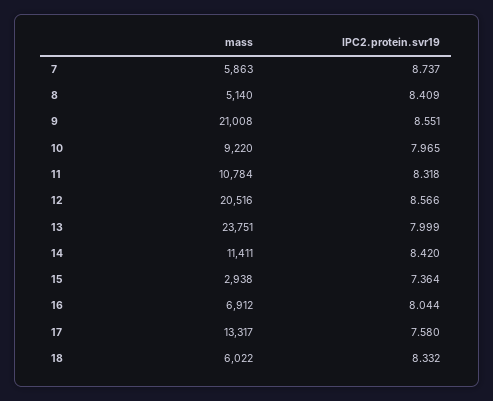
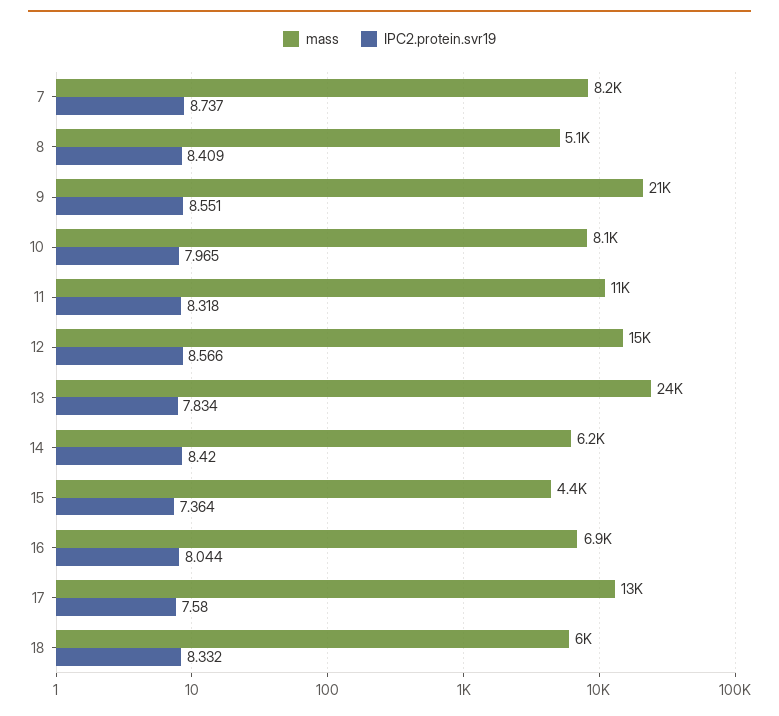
mass, 7: 5863 -> 8200
mass, 10: 9220 -> 8100
mass, 12: 20516 -> 15000
IPC2.protein.svr19, 13: 7.999 -> 7.834
mass, 14: 11411 -> 6200
mass, 15: 2938 -> 4400

